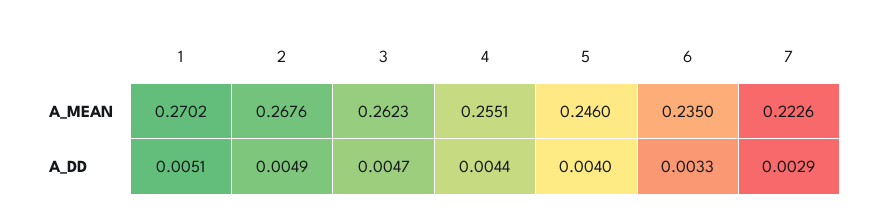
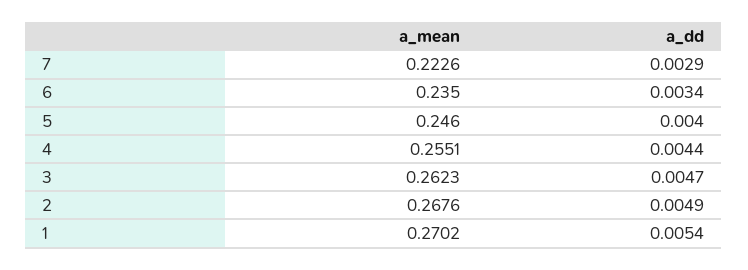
1, A_DD: 0.0051 -> 0.0054
6, A_DD: 0.0033 -> 0.0034

